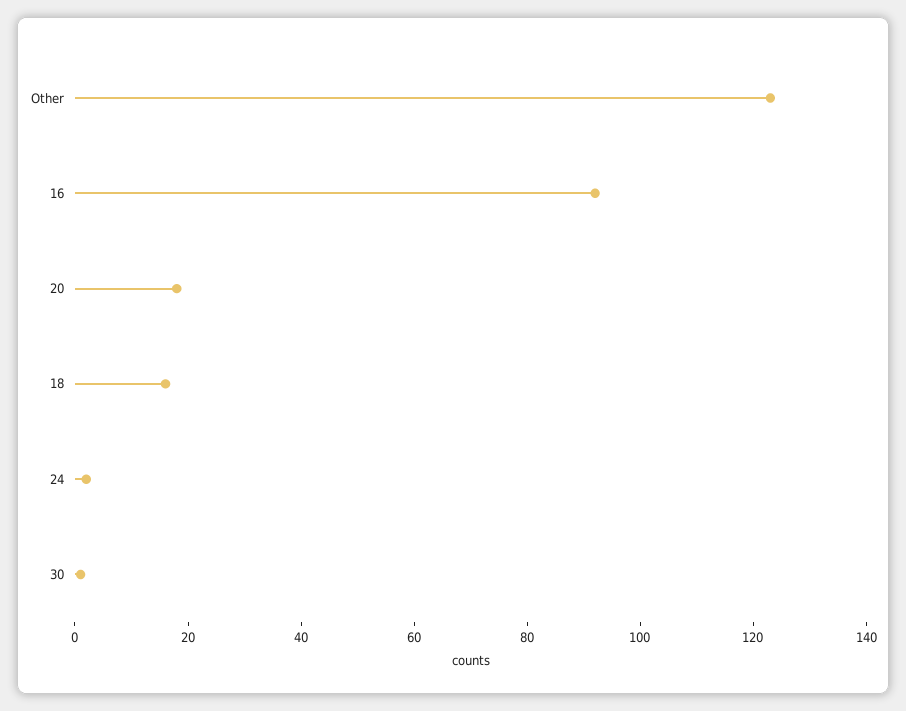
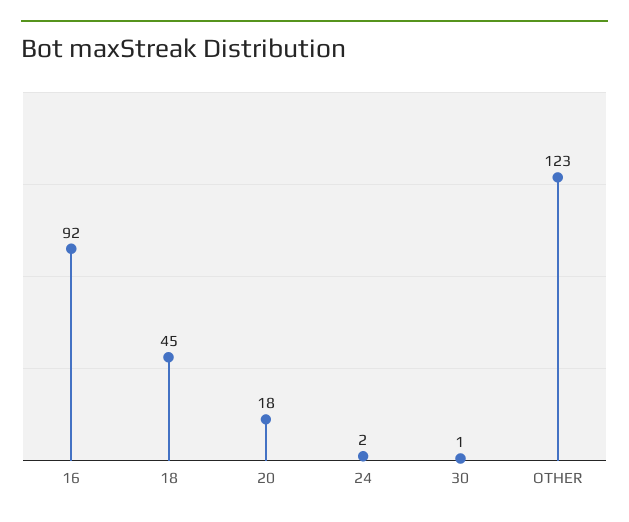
18: 15 -> 45

